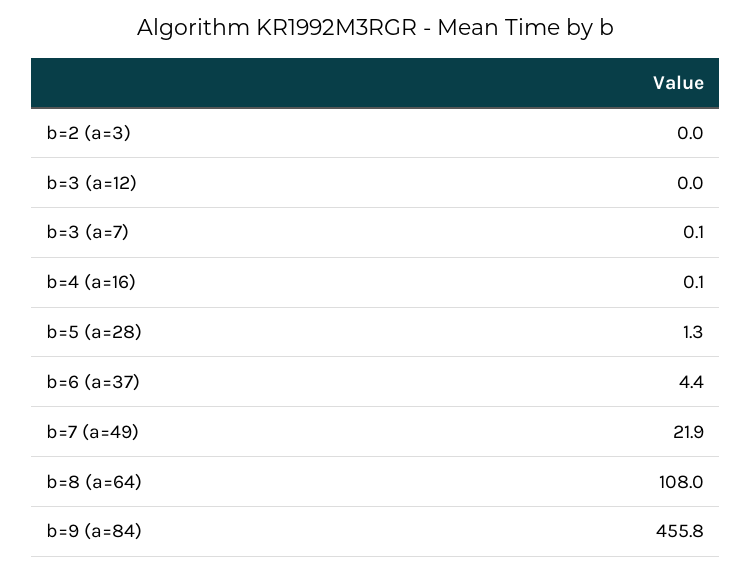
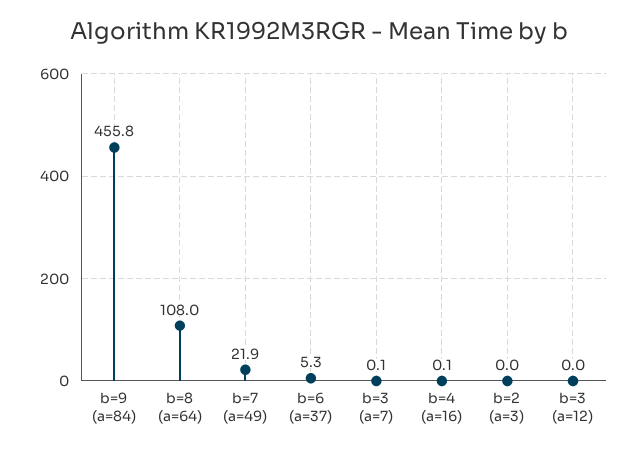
b=5 (a=28): 1.3 -> none
b=6 (a=37): 4.4 -> 5.3

